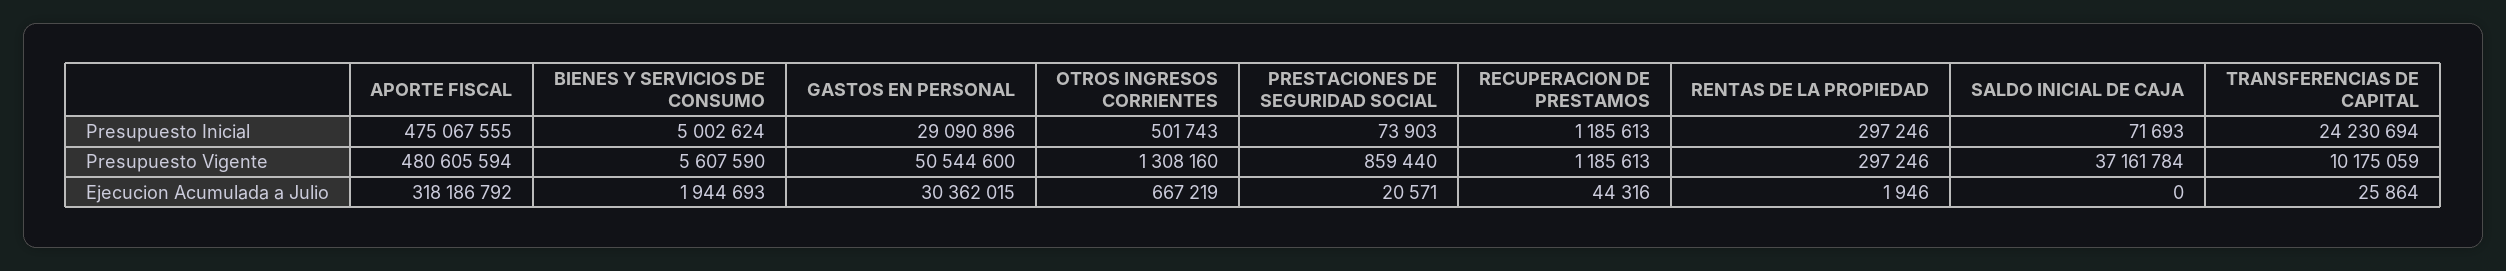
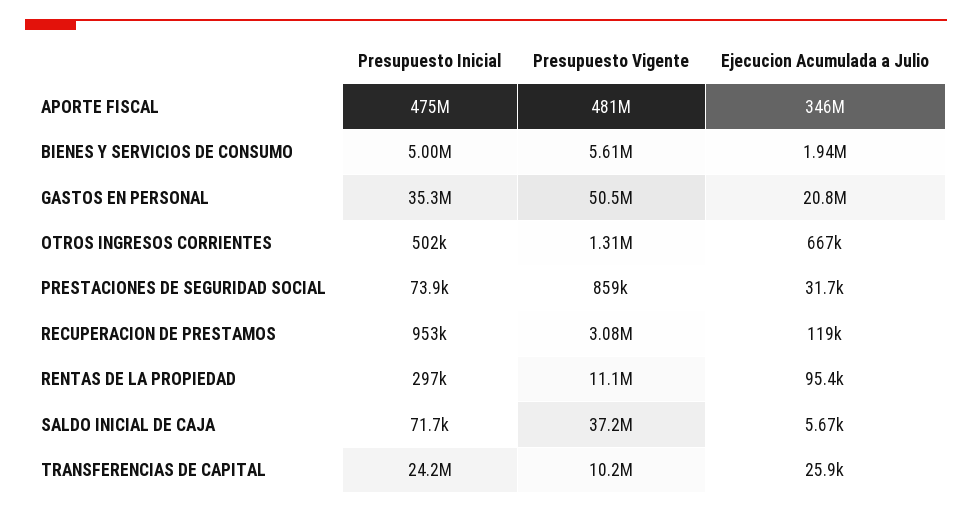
GASTOS EN PERSONAL, Presupuesto Inicial: 29090896 -> 35300000
RECUPERACION DE PRESTAMOS, Presupuesto Inicial: 1185613 -> 953000
RECUPERACION DE PRESTAMOS, Presupuesto Vigente: 1185613 -> 3080000
RENTAS DE LA PROPIEDAD, Presupuesto Vigente: 297246 -> 11100000
APORTE FISCAL, Ejecucion Acumulada a Julio: 318186792 -> 346000000
GASTOS EN PERSONAL, Ejecucion Acumulada a Julio: 30362015 -> 20800000
PRESTACIONES DE SEGURIDAD SOCIAL, Ejecucion Acumulada a Julio: 20571 -> 31700
RECUPERACION DE PRESTAMOS, Ejecucion Acumulada a Julio: 44316 -> 119000
RENTAS DE LA PROPIEDAD, Ejecucion Acumulada a Julio: 1946 -> 95400
SALDO INICIAL DE CAJA, Ejecucion Acumulada a Julio: 0 -> 5670

